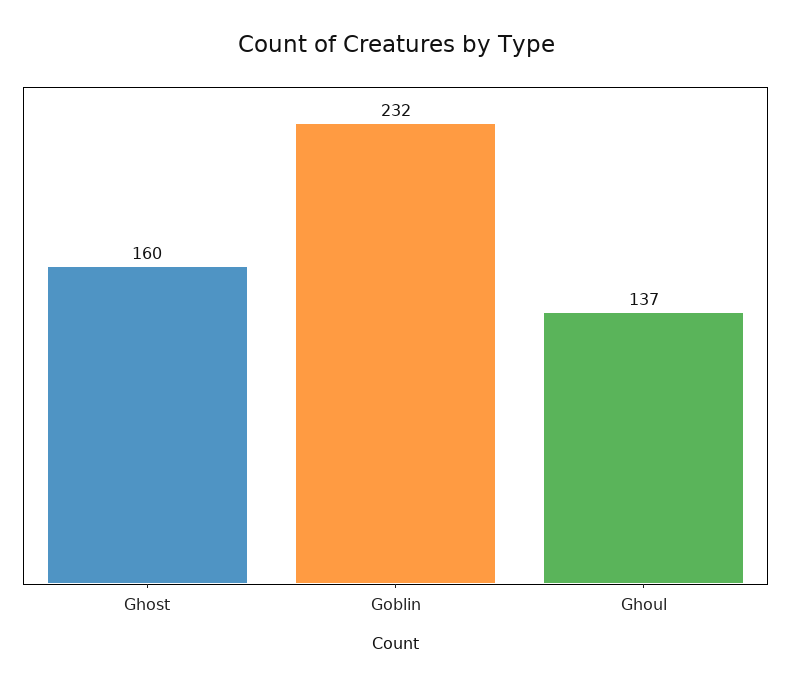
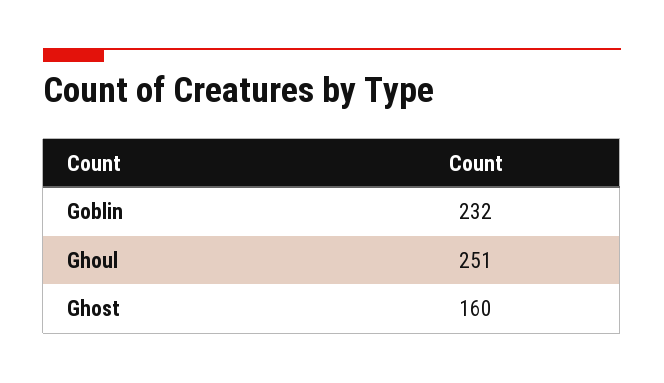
Ghoul: 137 -> 251

